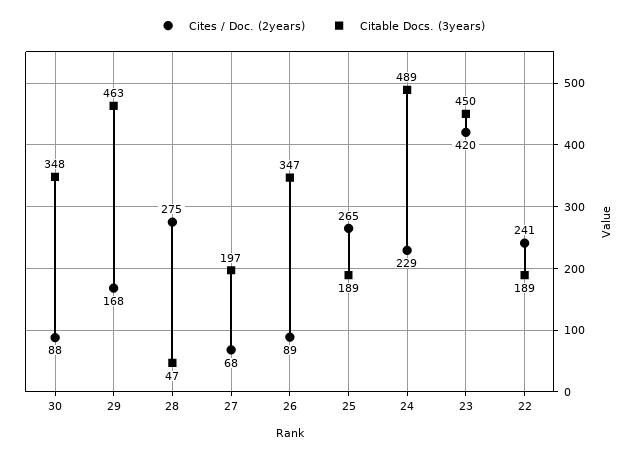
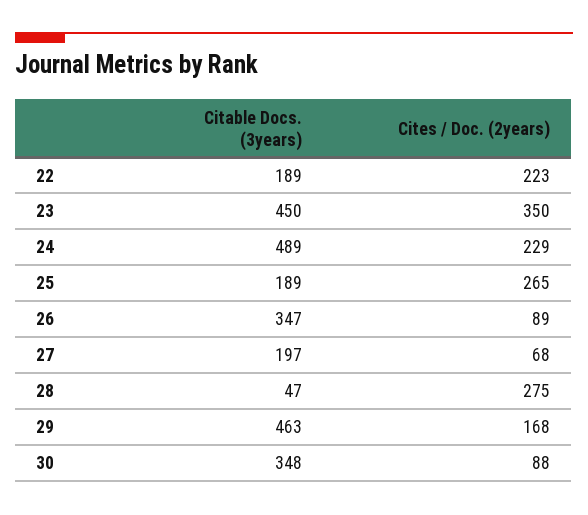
Cites / Doc. (2years), 23: 420 -> 350
Cites / Doc. (2years), 22: 241 -> 223

